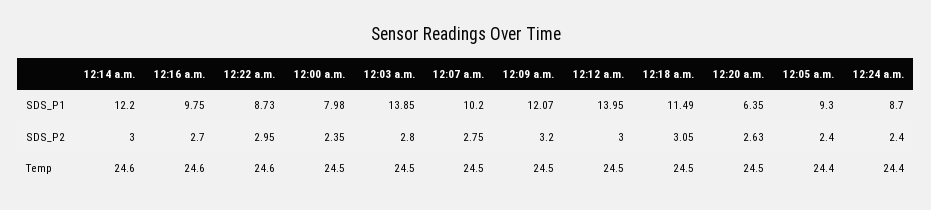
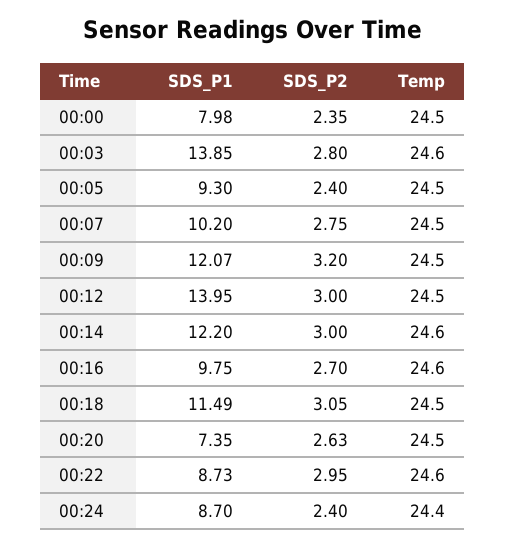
12:20 a.m., SDS_P1: 6.35 -> 7.35
12:03 a.m., Temp: 24.5 -> 24.6
12:05 a.m., Temp: 24.4 -> 24.5

